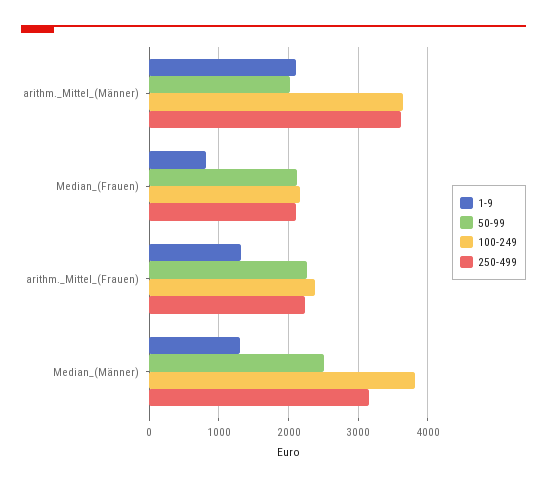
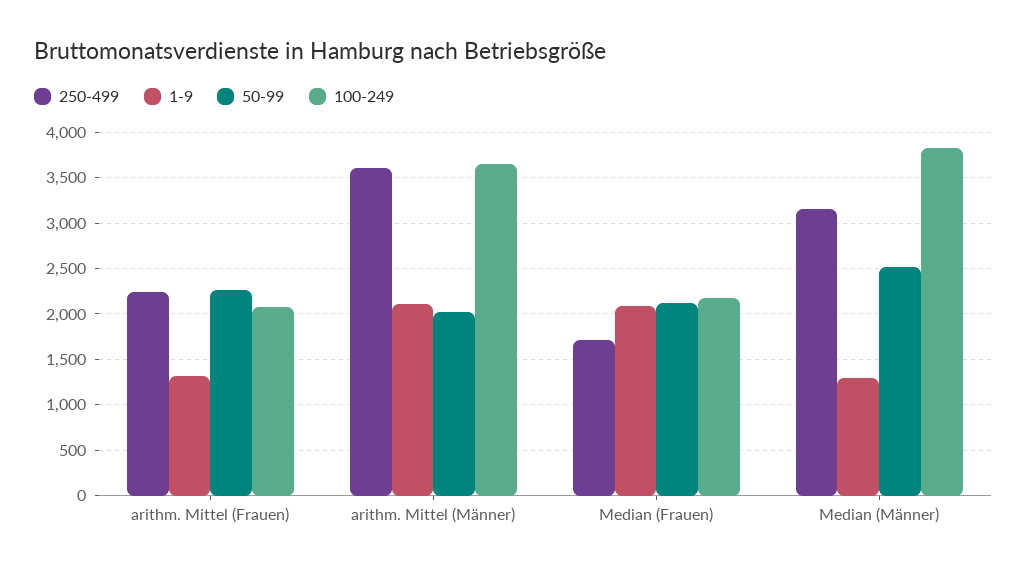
1-9, Median_(Frauen): 800 -> 2100
250-499, Median_(Frauen): 2100 -> 1700
100-249, arithm._Mittel_(Frauen): 2400 -> 2100

